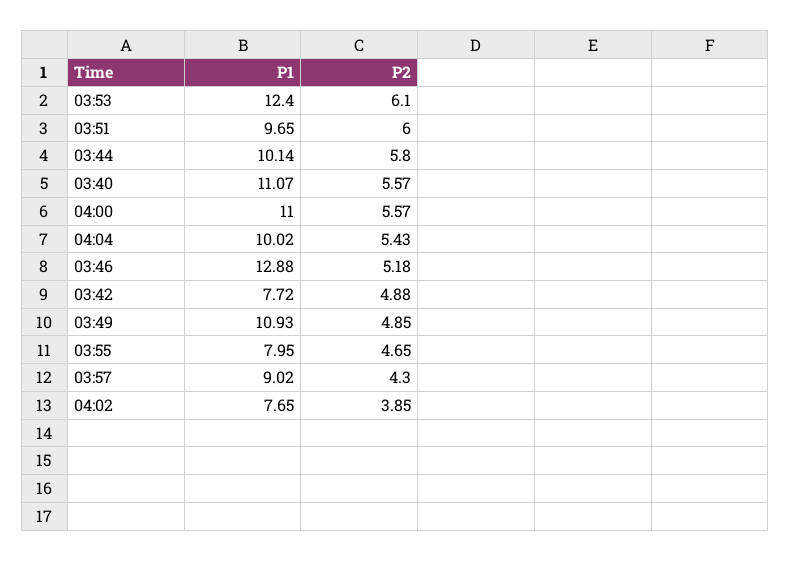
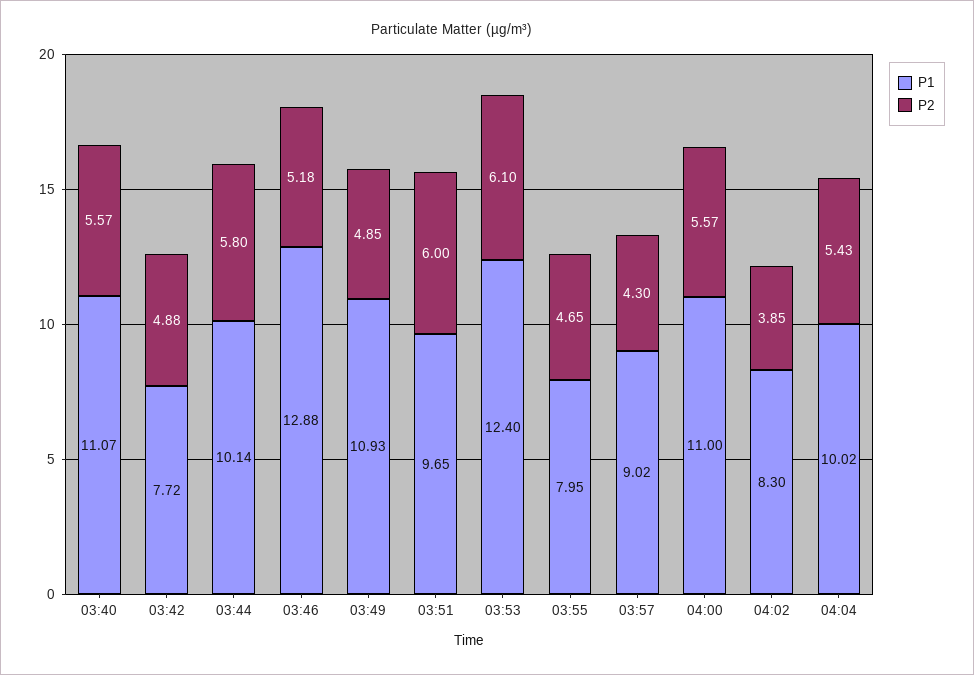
P1, 04:02: 7.65 -> 8.3

